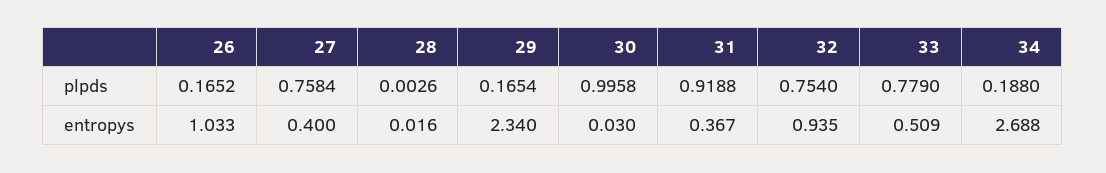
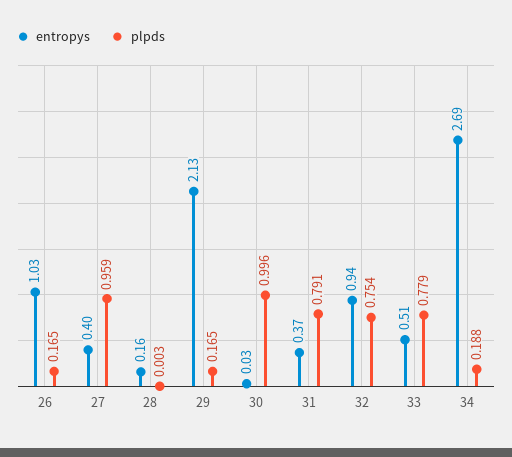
plpds, 27: 0.7584 -> 0.959
plpds, 31: 0.9188 -> 0.791
entropys, 28: 0.016 -> 0.16
entropys, 29: 2.34 -> 2.13

